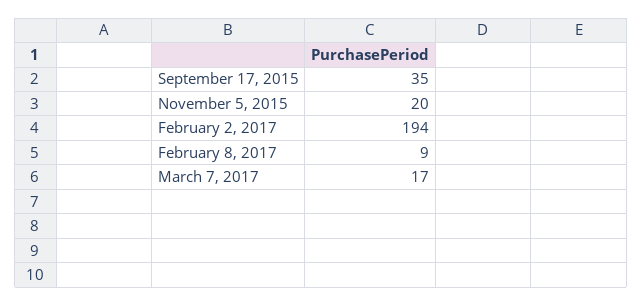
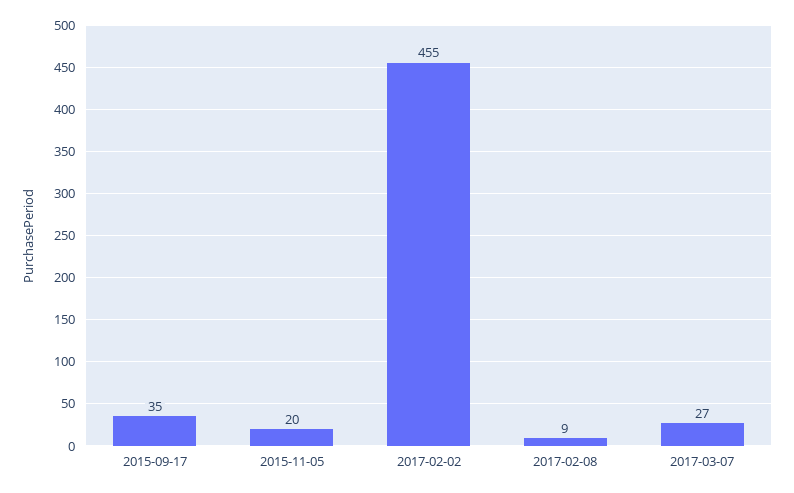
February 2, 2017: 194 -> 455
March 7, 2017: 17 -> 27

